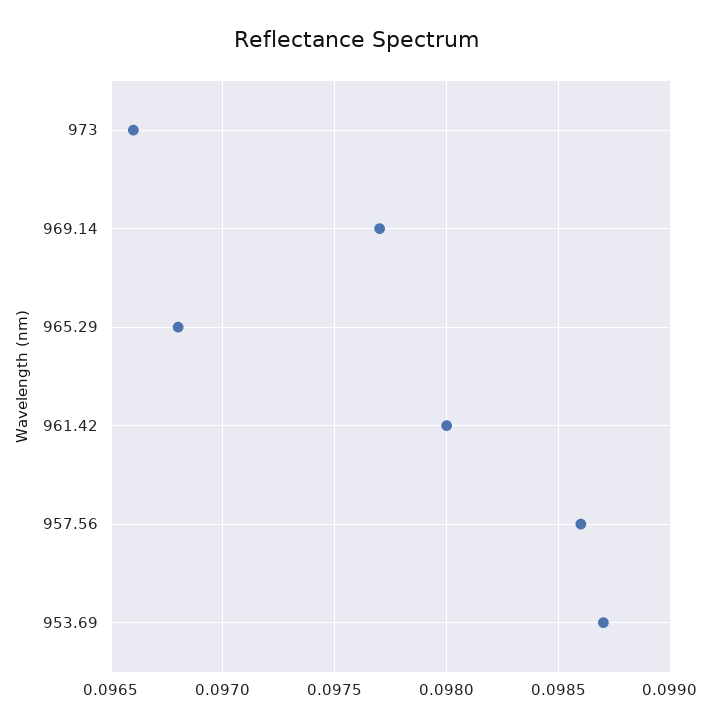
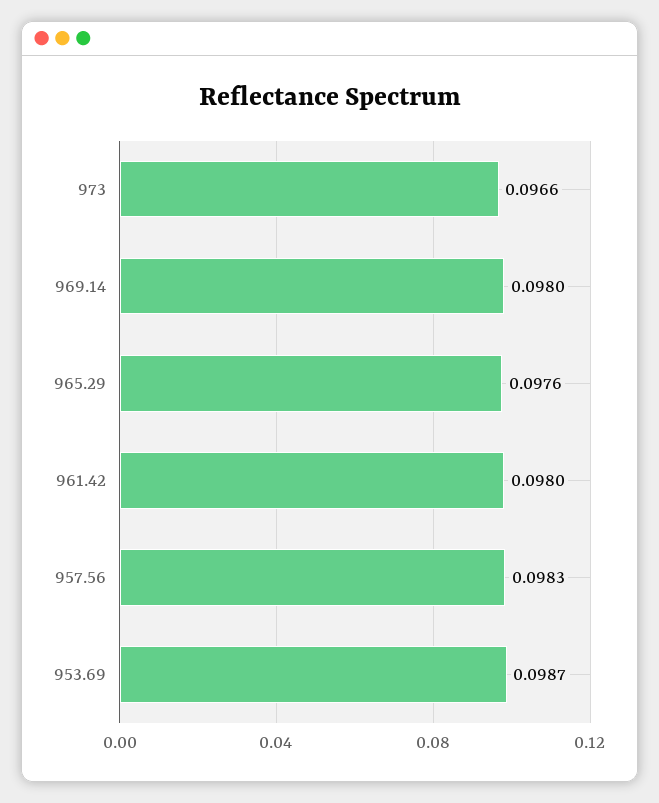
969.14: 0.0977 -> 0.098
965.29: 0.0968 -> 0.0976
957.56: 0.0986 -> 0.0983

